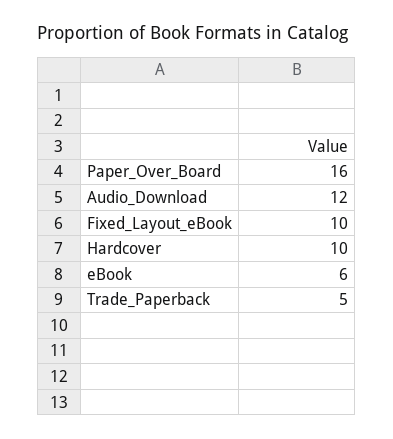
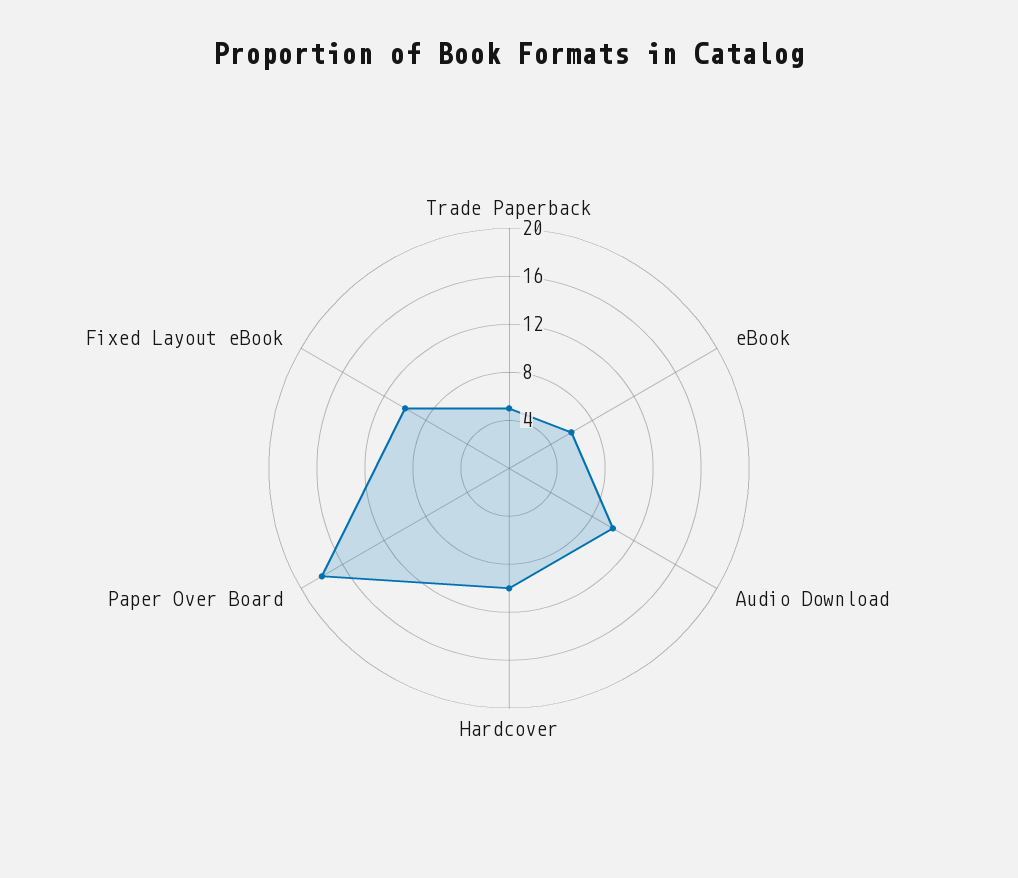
Paper_Over_Board: 16 -> 18
Audio_Download: 12 -> 10

